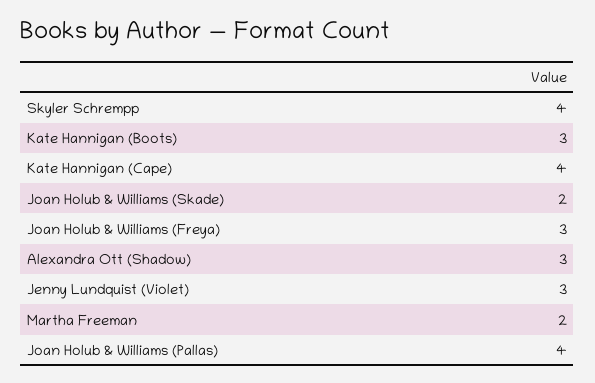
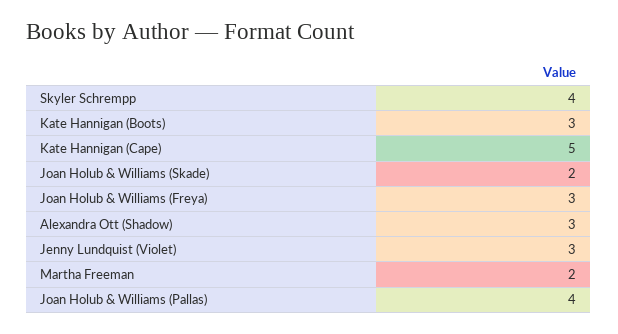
Kate Hannigan (Cape): 4 -> 5

